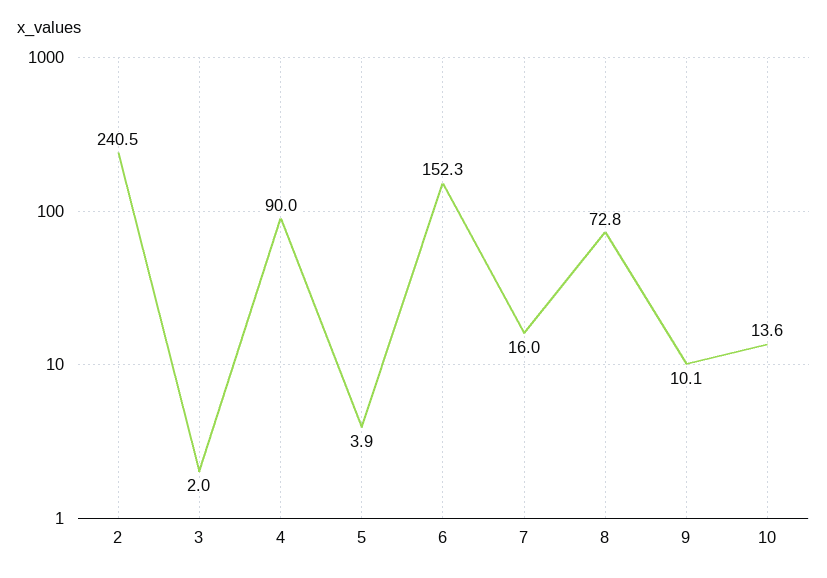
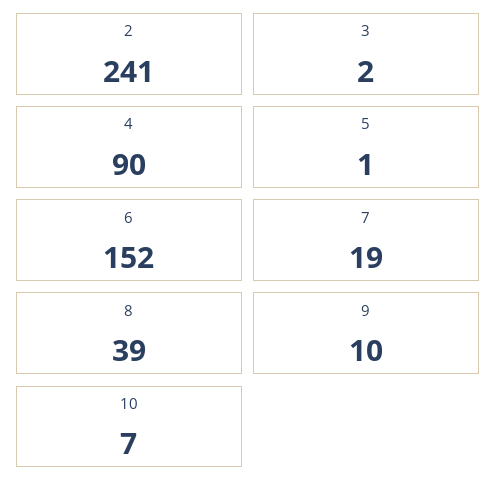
5: 3.9 -> 1
7: 16 -> 19
8: 72.8 -> 39
10: 13.6 -> 7

